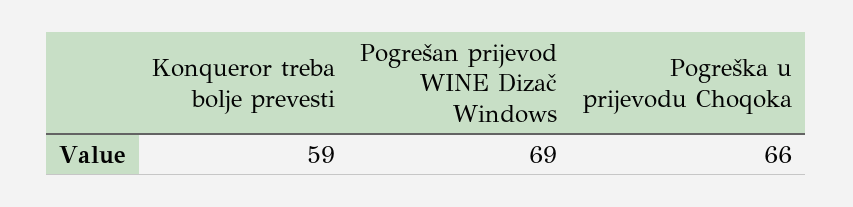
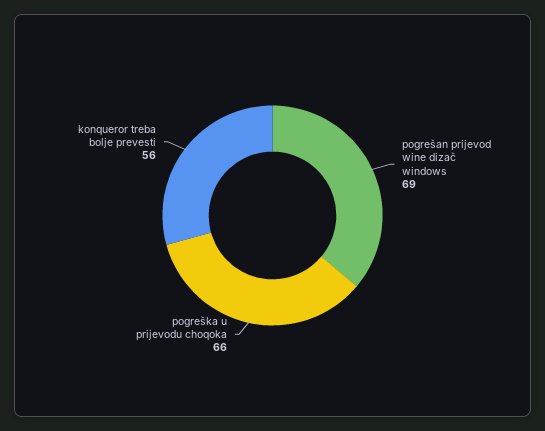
Konqueror treba bolje prevesti: 59 -> 56

